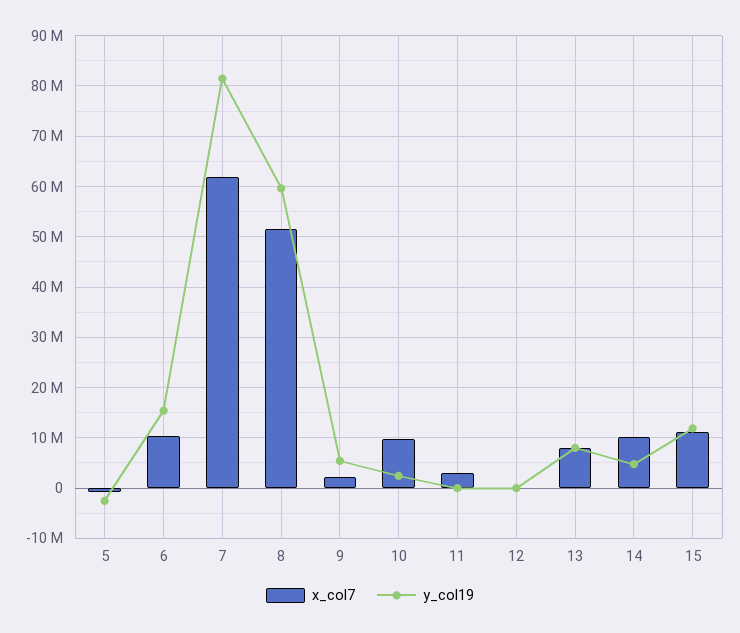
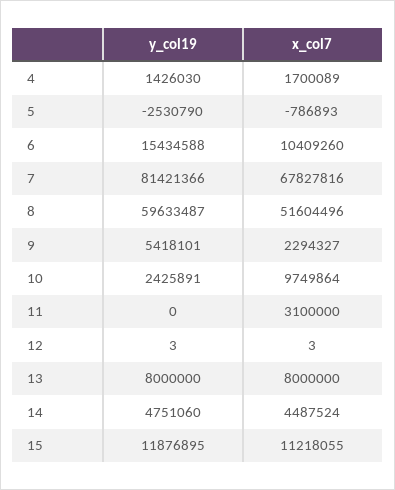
x_col7, 7: 62000000 -> 67827816
x_col7, 14: 10000000 -> 4487524
y_col19, 4: none -> 1426030
x_col7, 4: none -> 1700089

